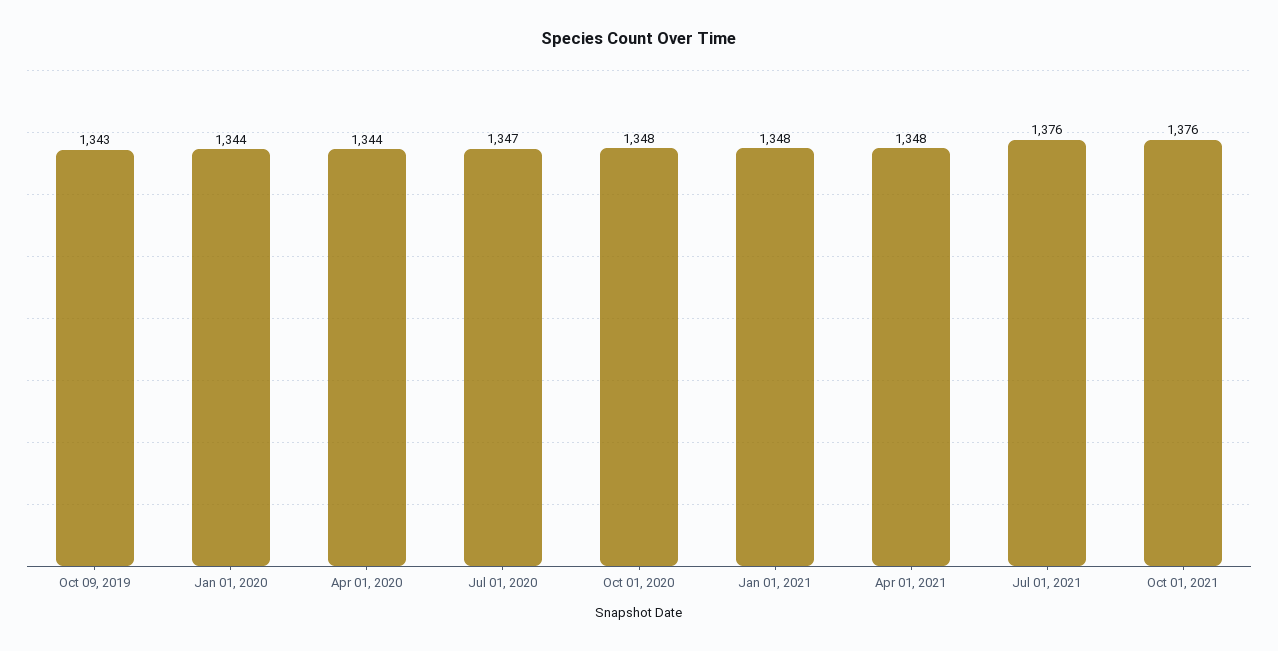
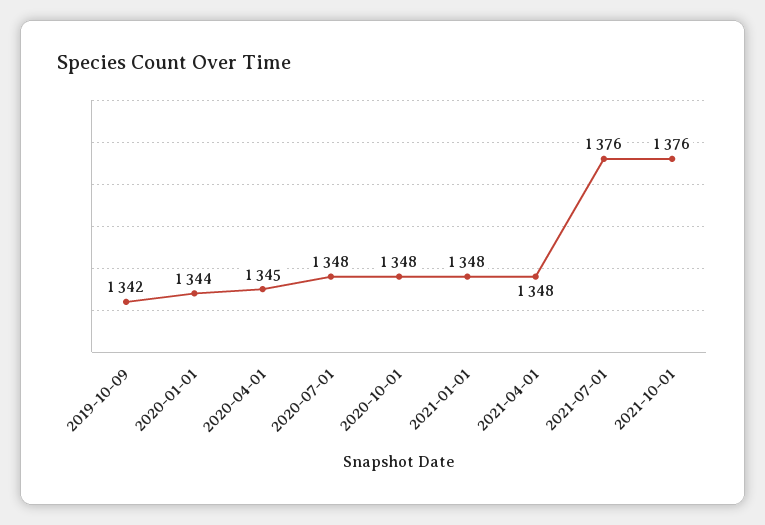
Oct 09, 2019: 1343 -> 1342
Apr 01, 2020: 1344 -> 1345
Jul 01, 2020: 1347 -> 1348

